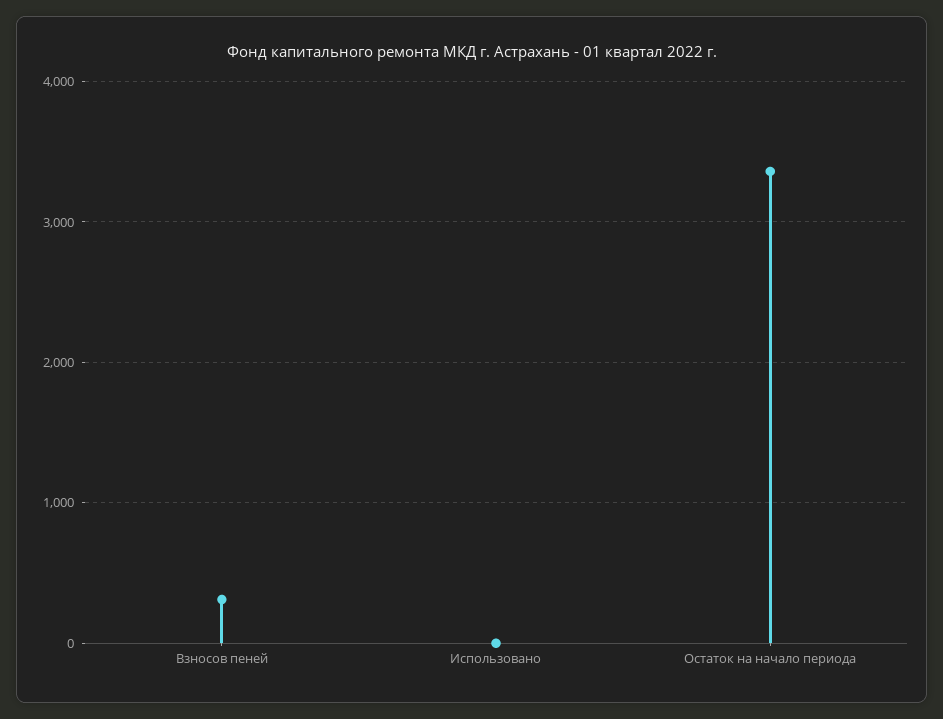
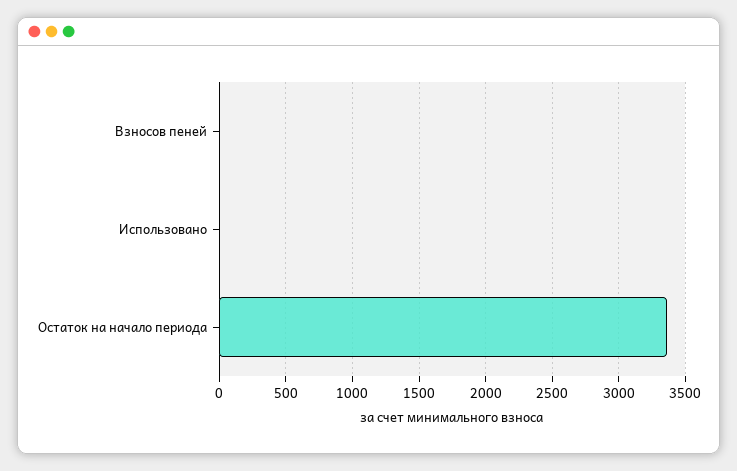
Взносов пеней: 300 -> 0

